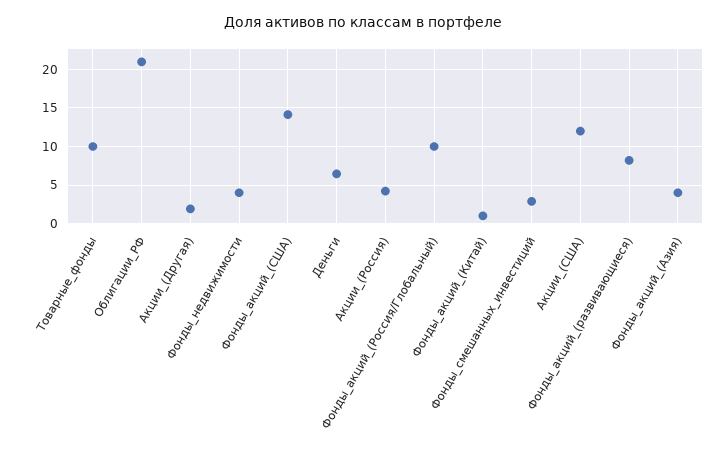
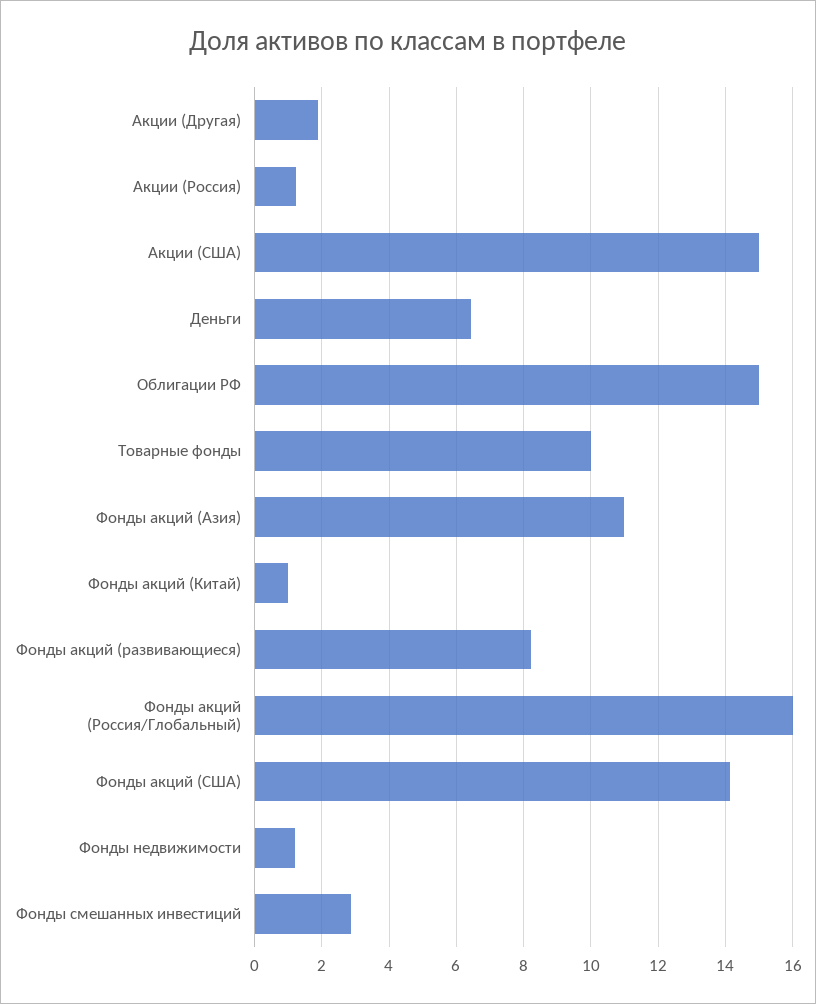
Облигации_РФ: 21 -> 15
Фонды_недвижимости: 4 -> 1.2
Акции_(Россия): 4 -> 1.2
Фонды_акций_(Россия/Глобальный): 10 -> 16
Акции_(США): 12 -> 15
Фонды_акций_(Азия): 4 -> 11

